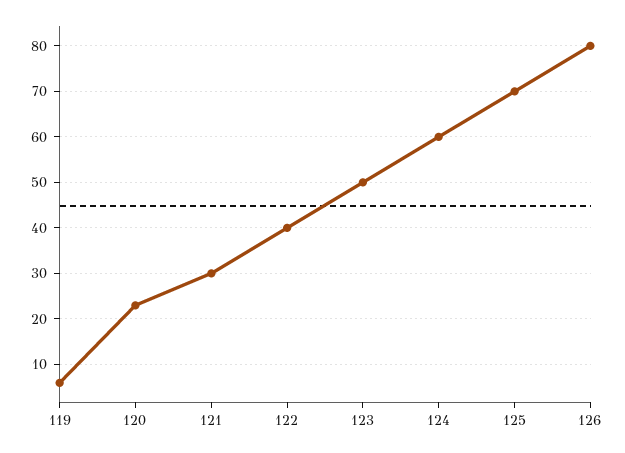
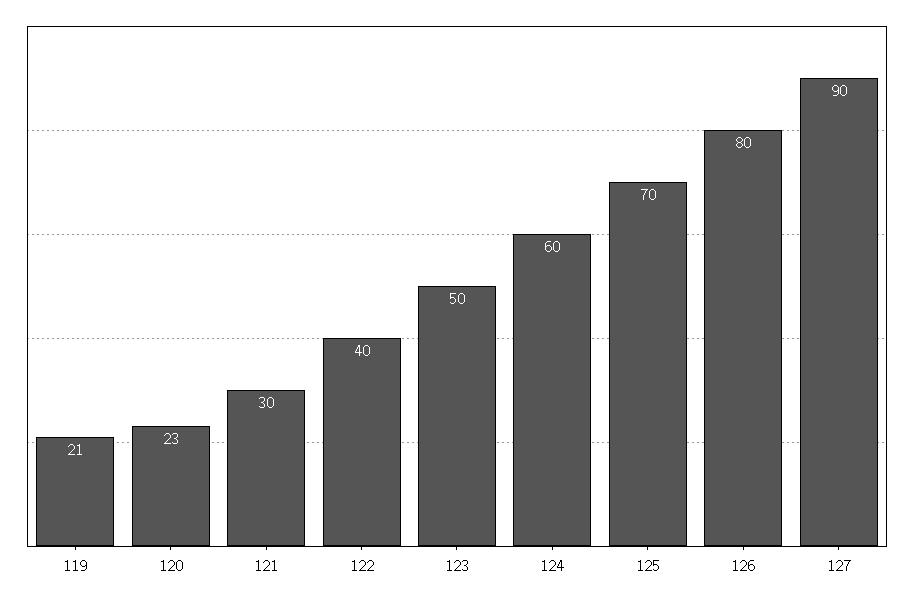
119: 5 -> 21
127: none -> 90

